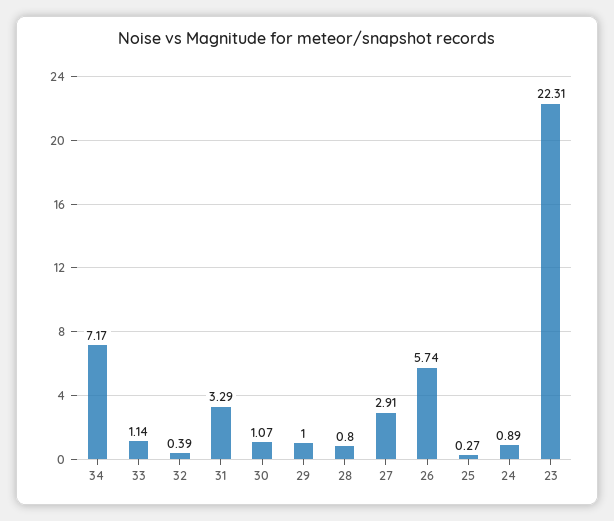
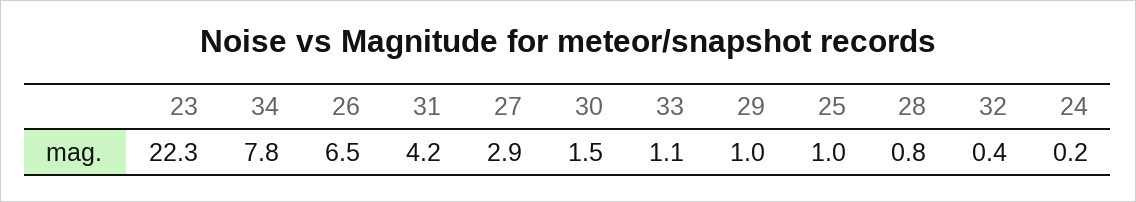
34: 7.17 -> 7.8
31: 3.29 -> 4.2
30: 1.07 -> 1.5
26: 5.74 -> 6.5
25: 0.27 -> 1
24: 0.89 -> 0.2

